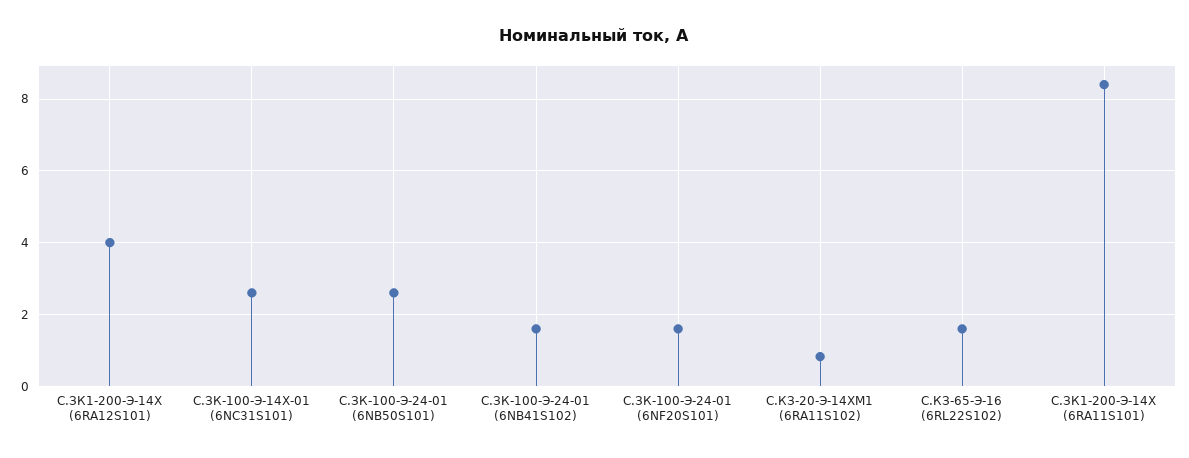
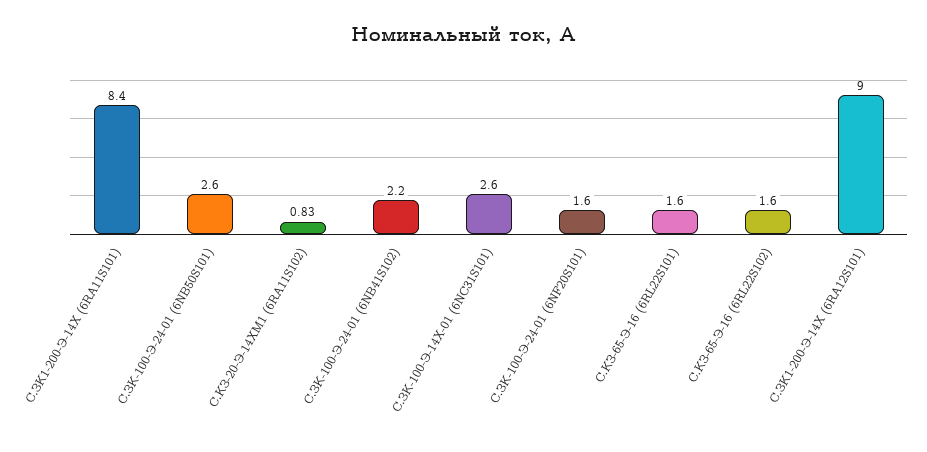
С.ЗК1-200-Э-14Х (6RA12S101): 4 -> 9
С.ЗК-100-Э-24-01 (6NB41S102): 1.6 -> 2.2
С.КЗ-65-Э-16 (6RL22S101): none -> 1.6

